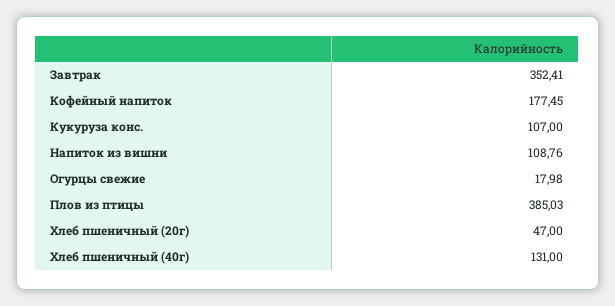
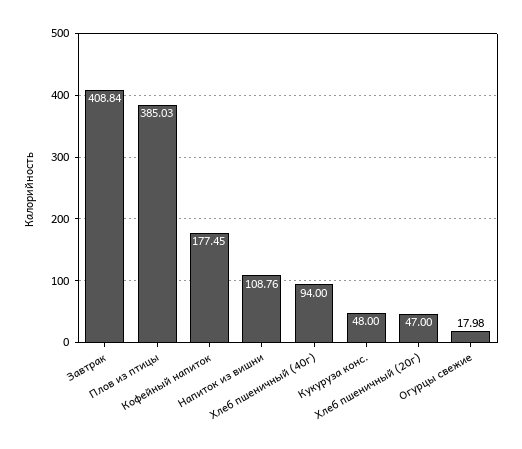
Завтрак: 352.41 -> 408.84
Кукуруза конс.: 107 -> 48
Хлеб пшеничный (40г): 131 -> 94

